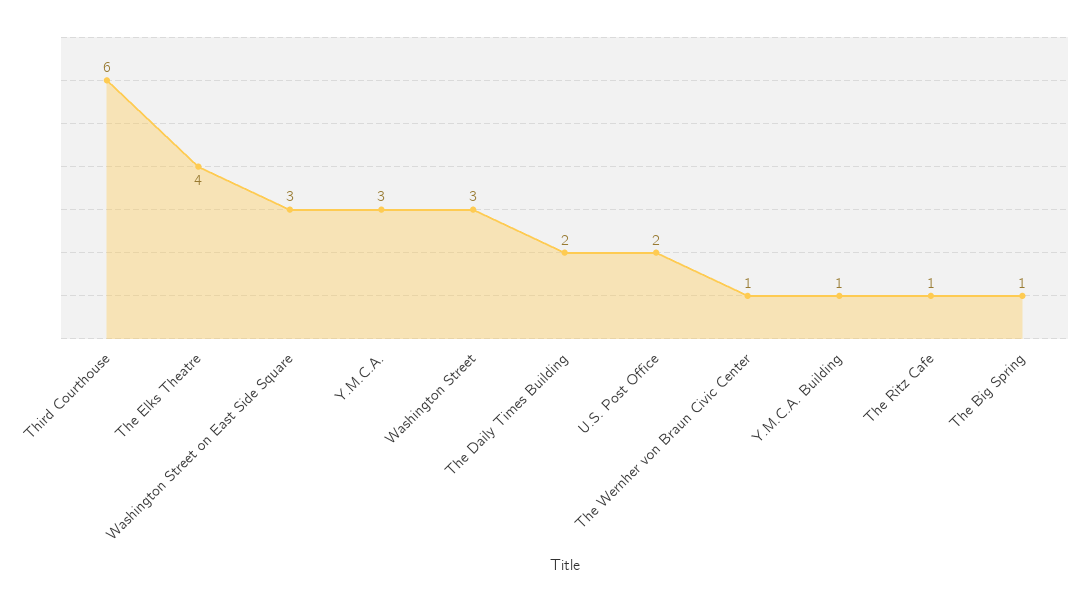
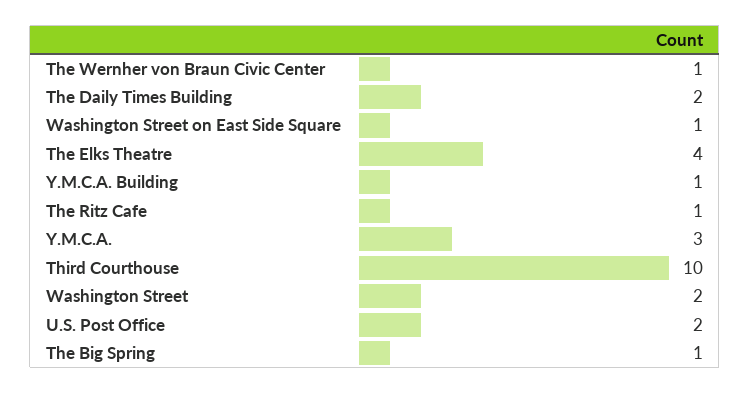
Third Courthouse: 6 -> 10
Washington Street on East Side Square: 3 -> 1
Washington Street: 3 -> 2

